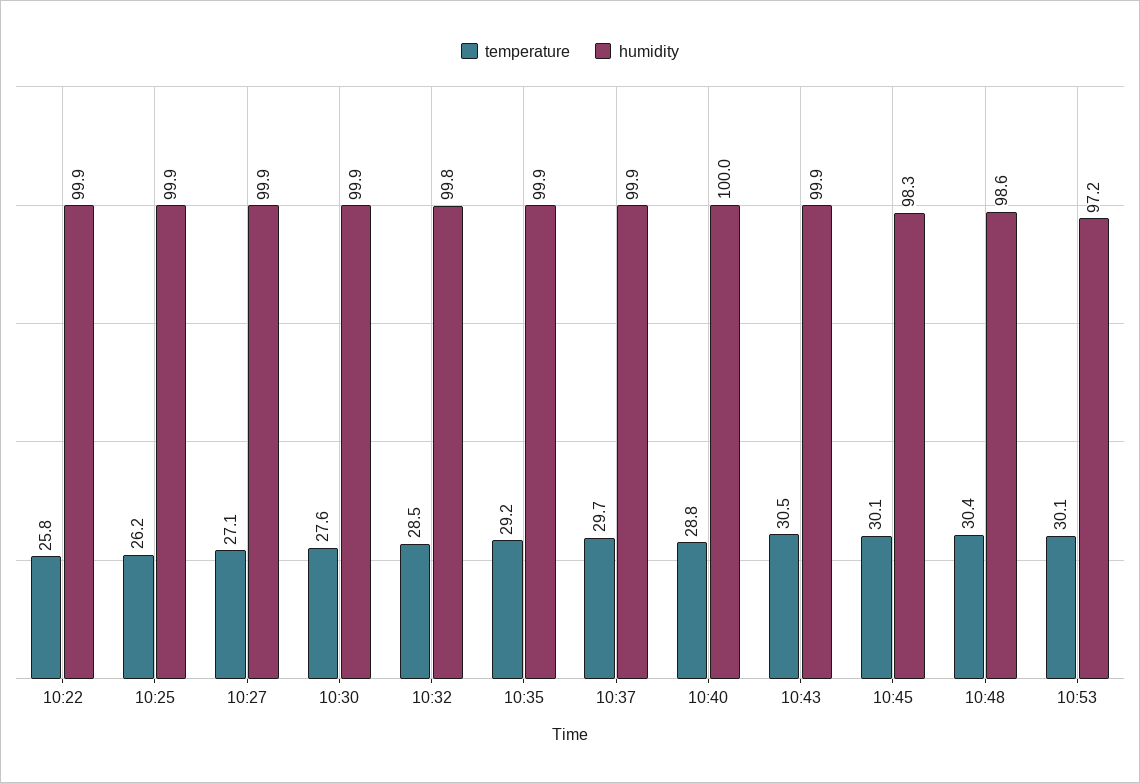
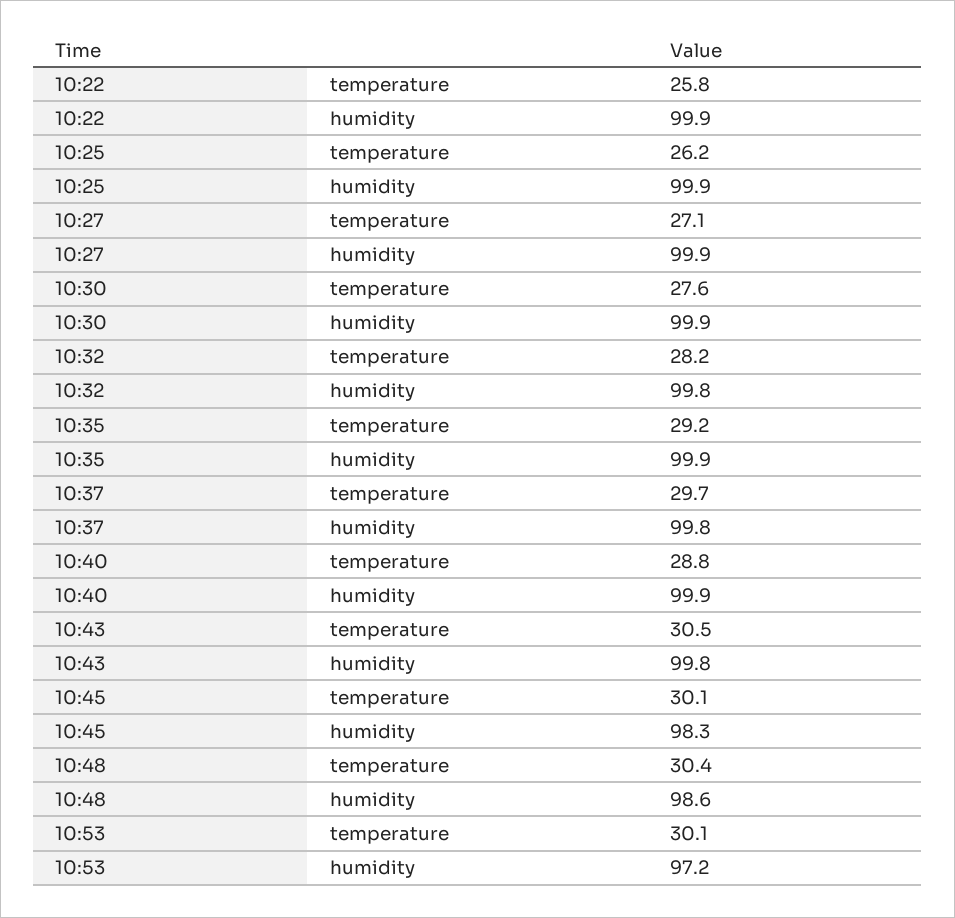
temperature, 10:32: 28.5 -> 28.2
humidity, 10:37: 99.9 -> 99.8
humidity, 10:40: 100 -> 99.9
humidity, 10:43: 99.9 -> 99.8

